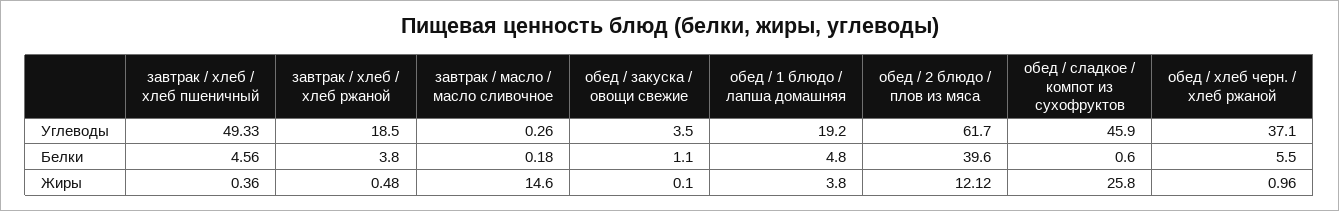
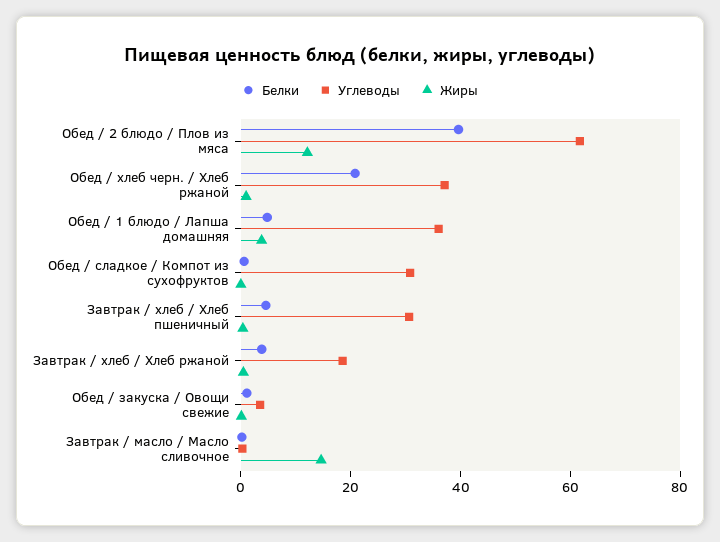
Углеводы, завтрак / хлеб / хлеб пшеничный: 49.33 -> 30
Углеводы, обед / 1 блюдо / лапша домашняя: 19.2 -> 35
Углеводы, обед / сладкое / компот из сухофруктов: 45.9 -> 30
Белки, обед / хлеб черн. / хлеб ржаной: 5.5 -> 20
Жиры, обед / сладкое / компот из сухофруктов: 25.8 -> 0

